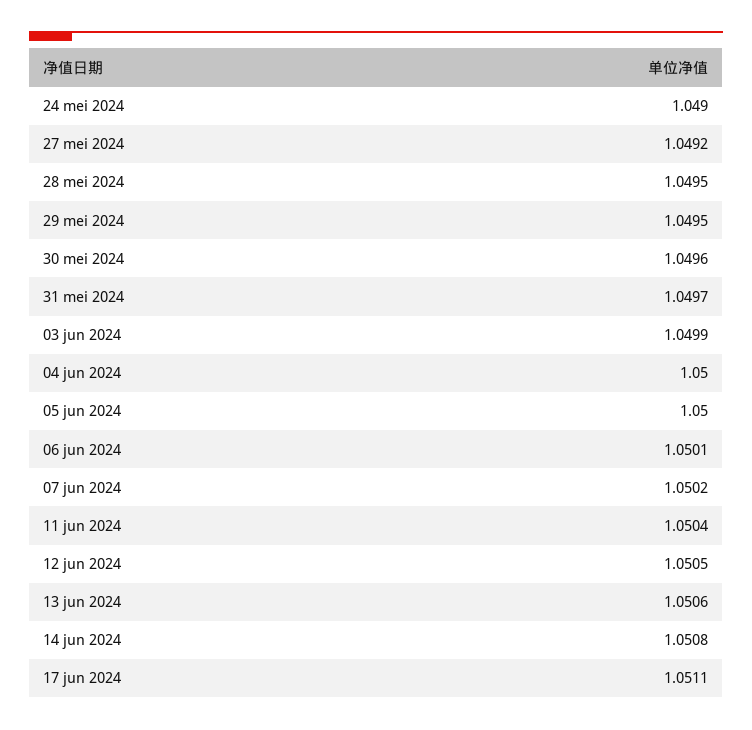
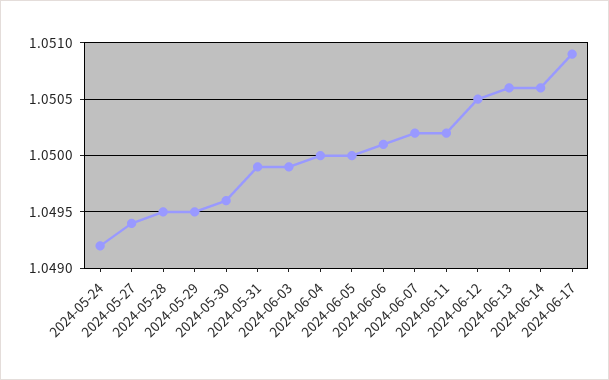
24 mei 2024: 1.049 -> 1.0492
27 mei 2024: 1.0492 -> 1.0494
31 mei 2024: 1.0497 -> 1.0499
11 jun 2024: 1.0504 -> 1.0502
14 jun 2024: 1.0508 -> 1.0506
17 jun 2024: 1.0511 -> 1.0509

